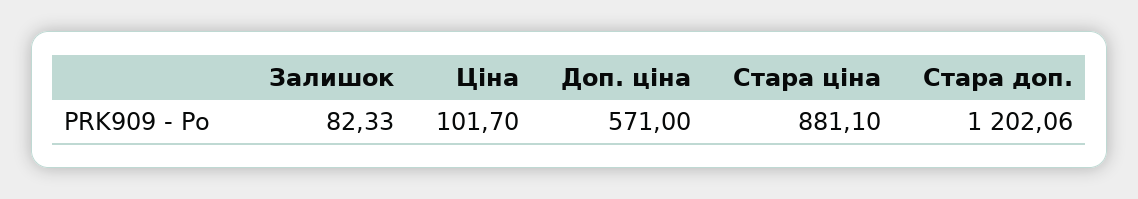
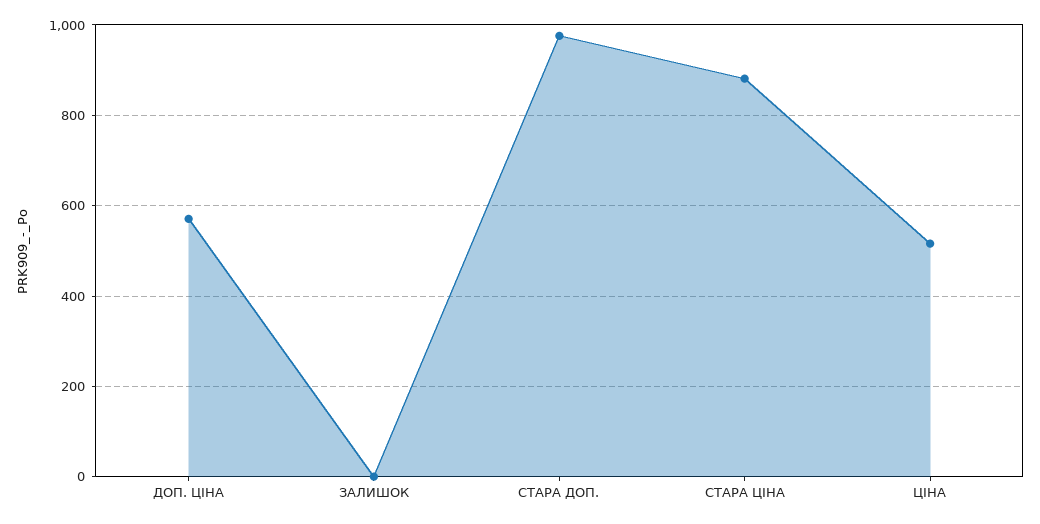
Залишок: 82.33 -> 0
Ціна: 101.7 -> 520
Стара доп.: 1202.06 -> 980

